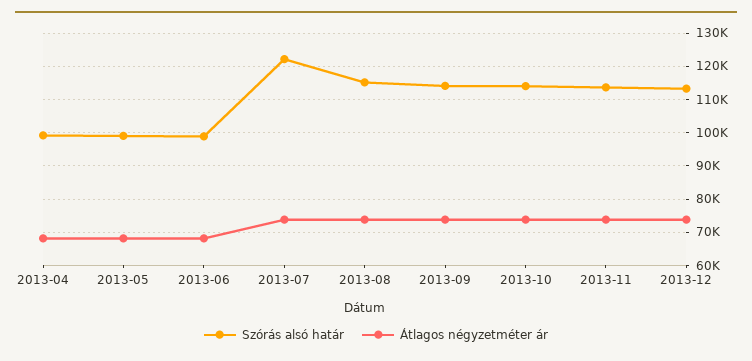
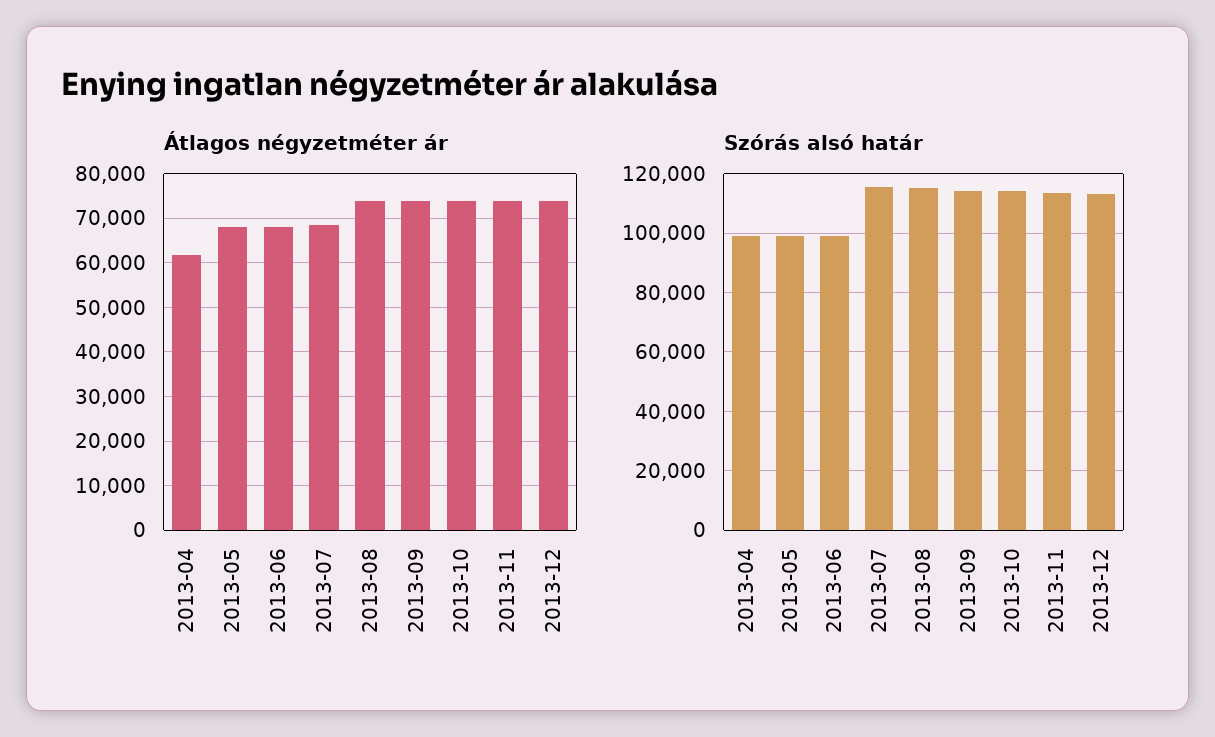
Átlagos négyzetméter ár, 2013-04: 68000 -> 62000
Szórás alsó határ, 2013-07: 122000 -> 115000
Átlagos négyzetméter ár, 2013-07: 74000 -> 68000

